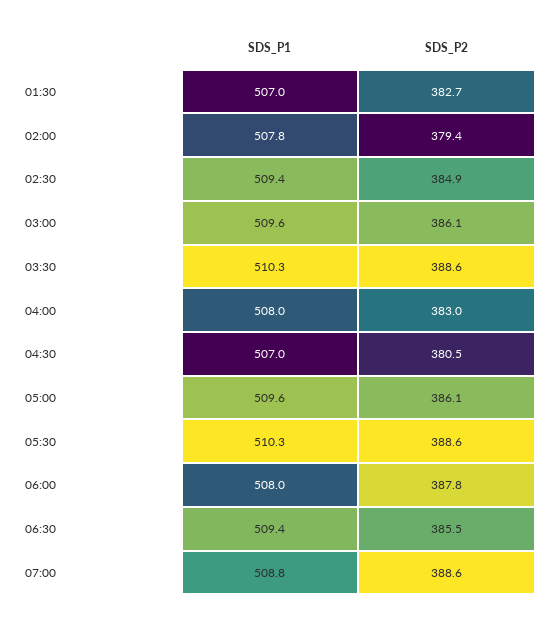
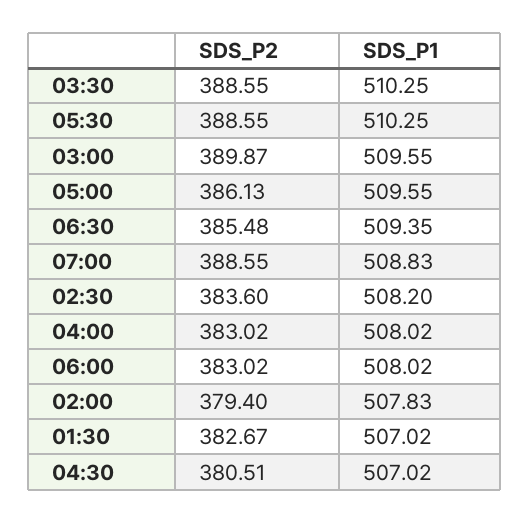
SDS_P1, 02:30: 509.4 -> 508.2
SDS_P2, 02:30: 384.9 -> 383.6
SDS_P2, 03:00: 386.1 -> 389.87
SDS_P2, 06:00: 387.8 -> 383.02

